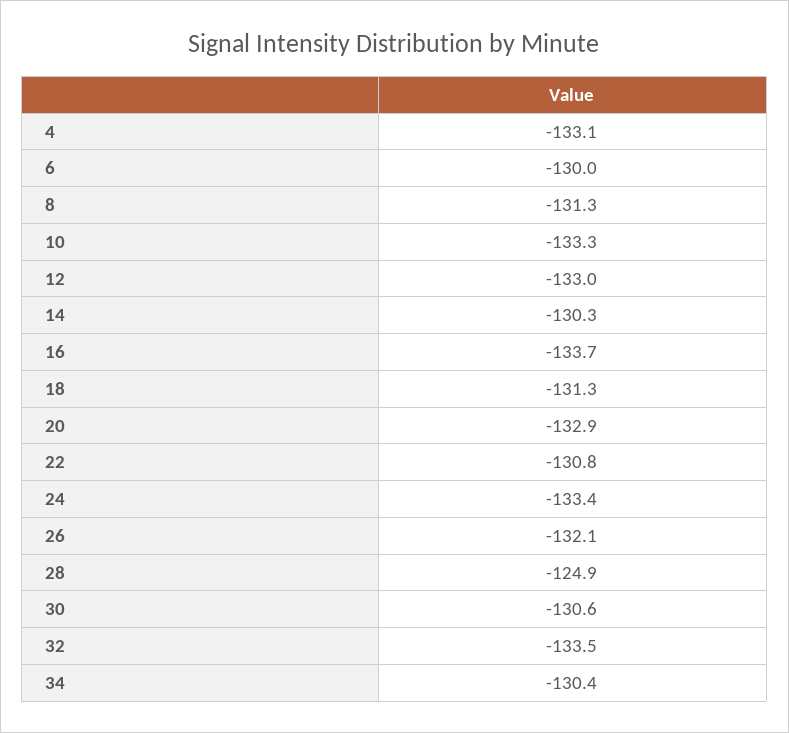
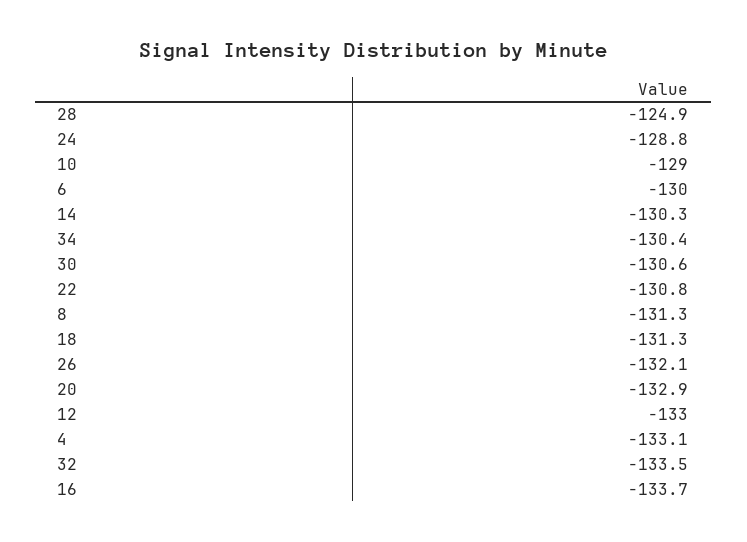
10: -133.3 -> -129
24: -133.4 -> -128.8

